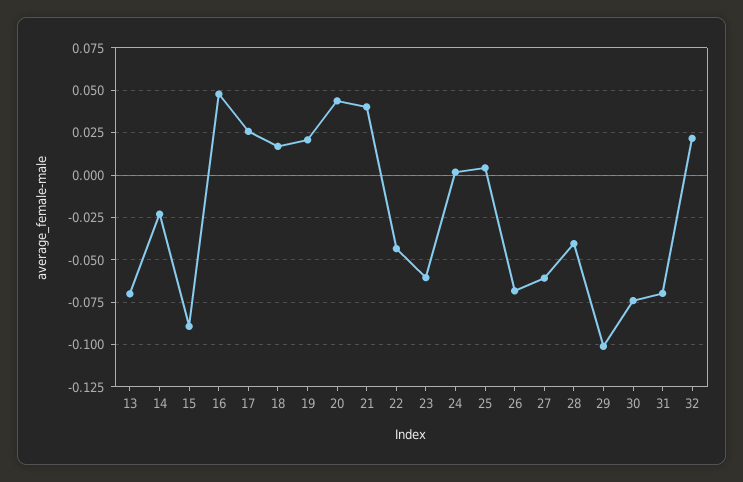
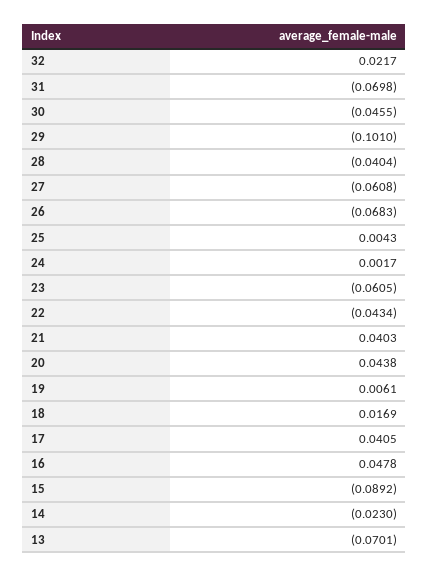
17: 0.025 -> 0.0405
19: 0.02 -> 0.0061
30: -0.075 -> -0.0455

